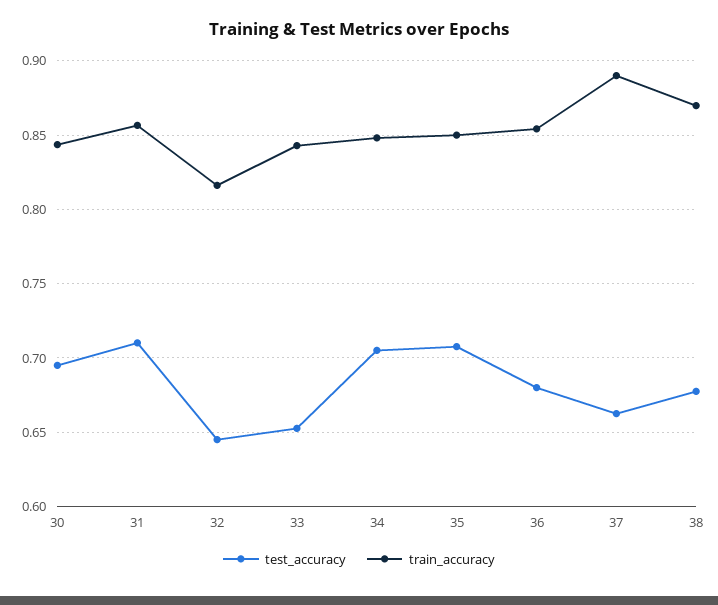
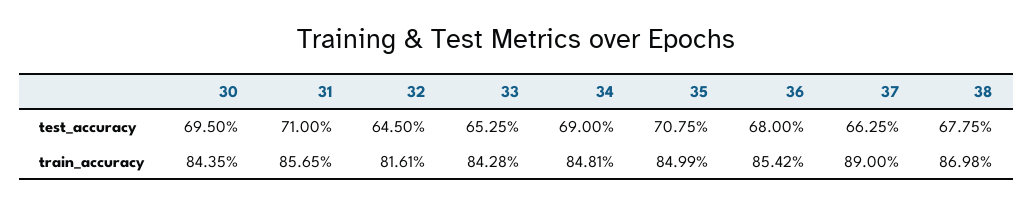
test_accuracy, 34: 0.705 -> 0.69

